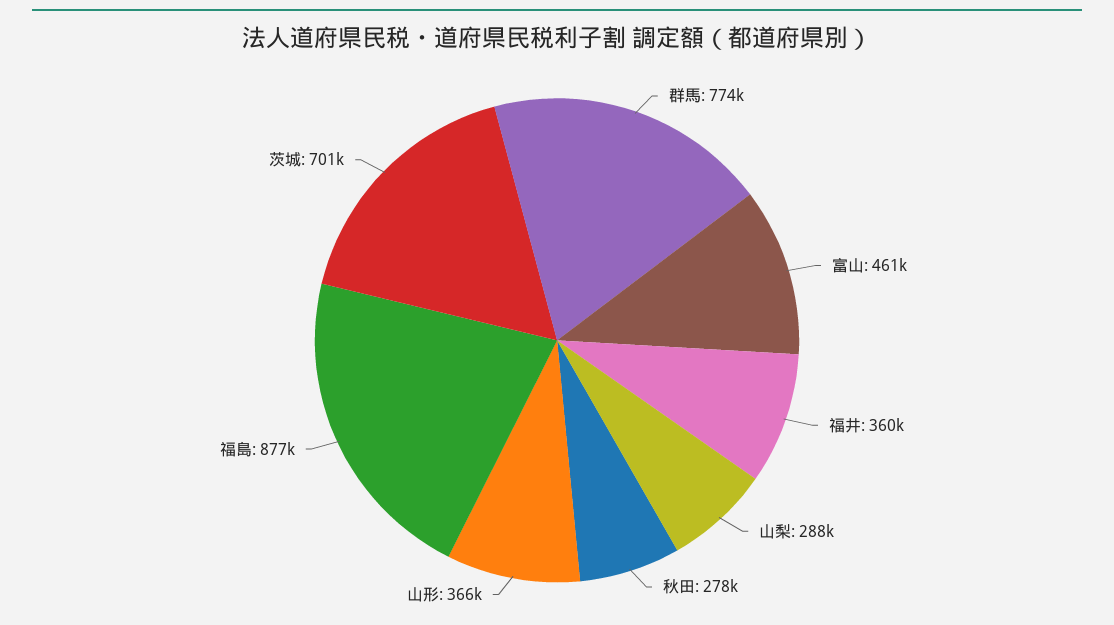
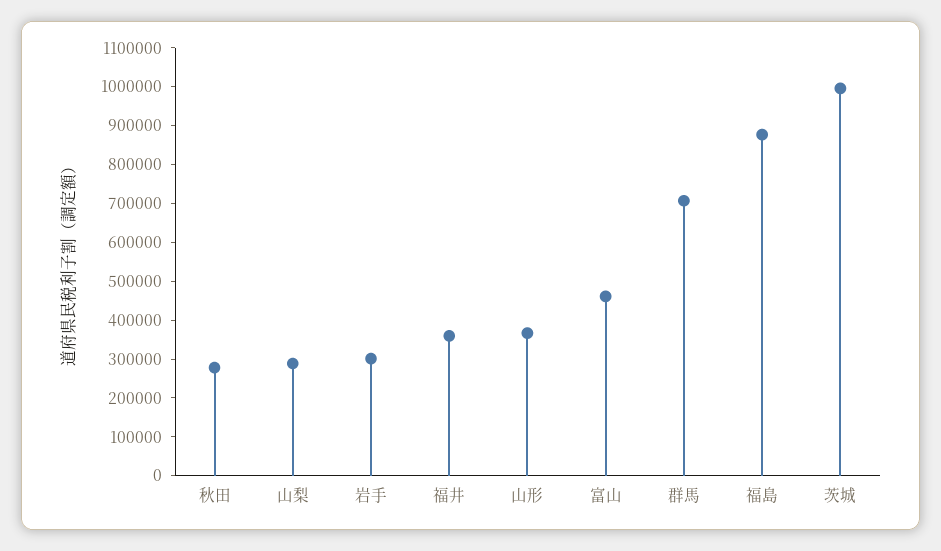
群馬: 774000 -> 700000
茨城: 701000 -> 1000000
岩手: none -> 300000

